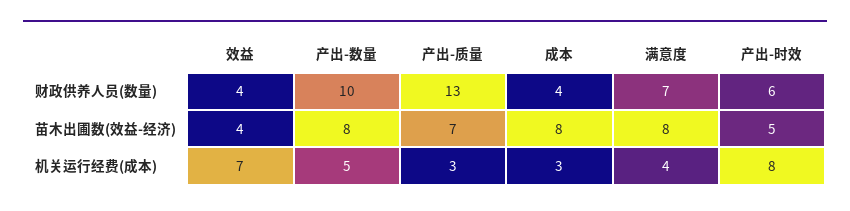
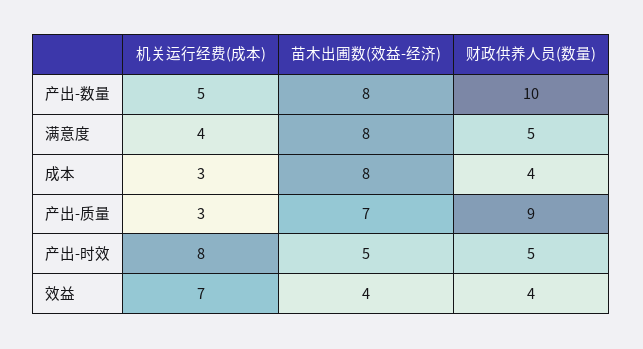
产出-质量, 财政供养人员(数量): 13 -> 9
满意度, 财政供养人员(数量): 7 -> 5
产出-时效, 财政供养人员(数量): 6 -> 5

